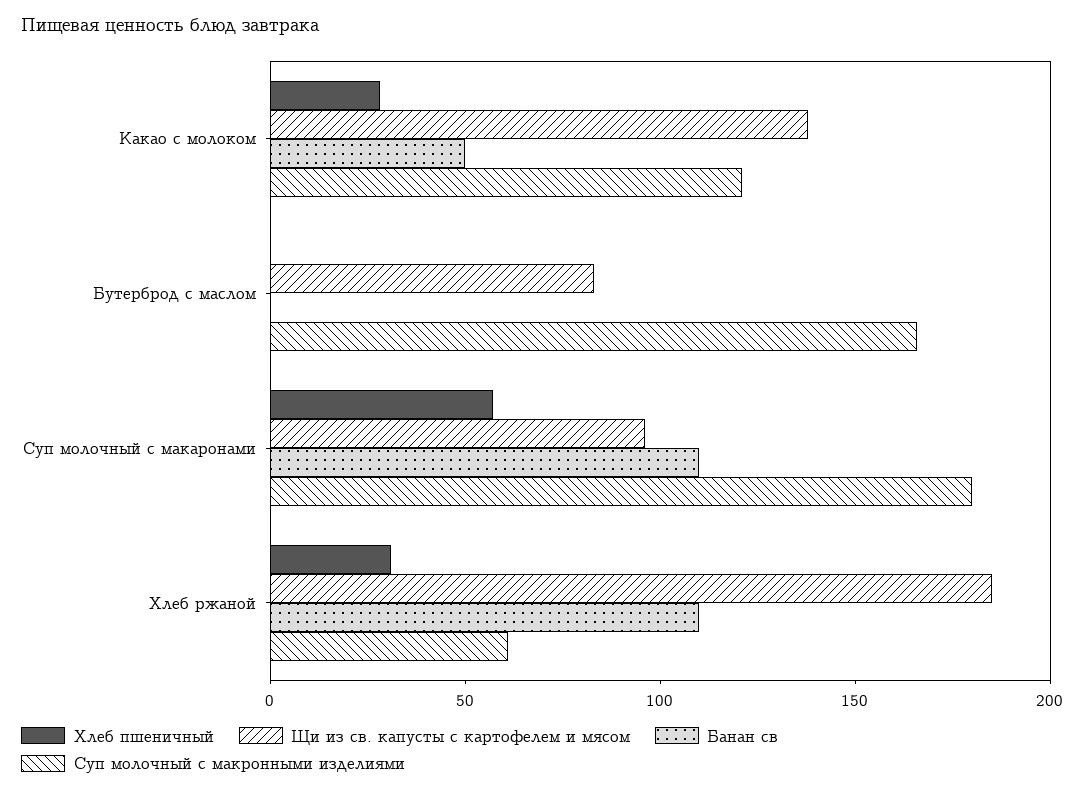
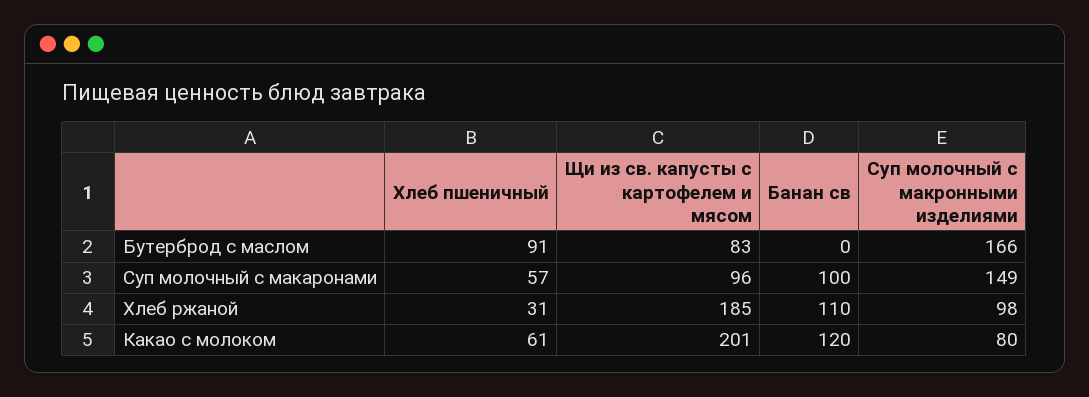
Хлеб пшеничный, Какао с молоком: 30 -> 61
Щи из св. капусты с картофелем и мясом, Какао с молоком: 140 -> 201
Банан св, Какао с молоком: 50 -> 120
Суп молочный с макронными изделиями, Какао с молоком: 120 -> 80
Хлеб пшеничный, Бутерброд с маслом: 0 -> 91
Банан св, Суп молочный с макаронами: 110 -> 100
Суп молочный с макронными изделиями, Суп молочный с макаронами: 180 -> 149
Суп молочный с макронными изделиями, Хлеб ржаной: 60 -> 98

